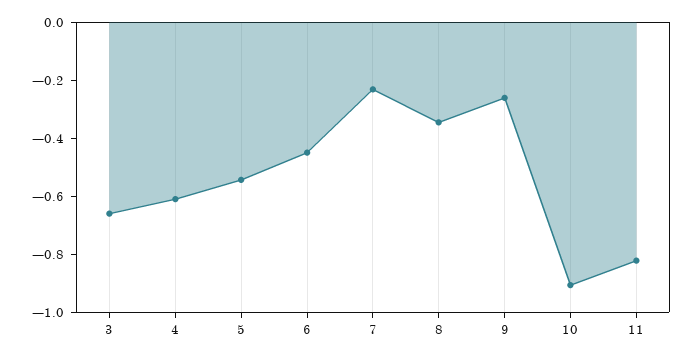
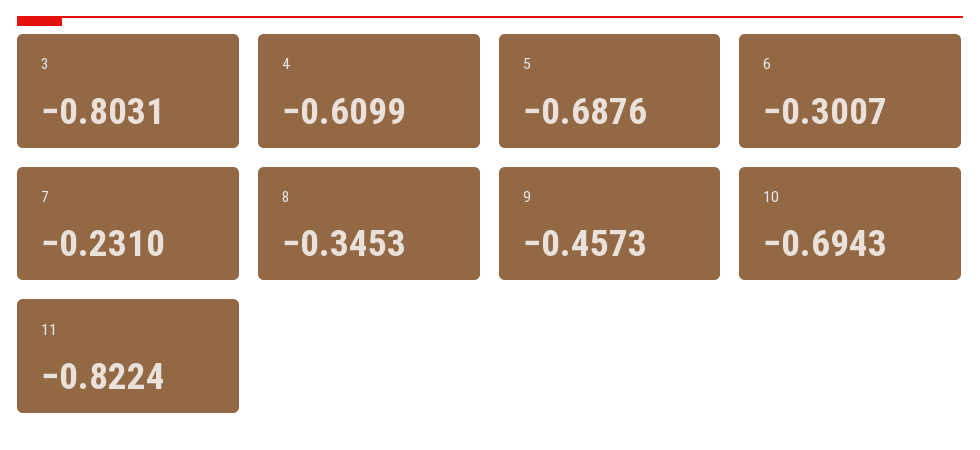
3: -0.65 -> -0.8031
5: -0.55 -> -0.6876
6: -0.45 -> -0.3007
9: -0.25 -> -0.4573
10: -0.9 -> -0.6943

